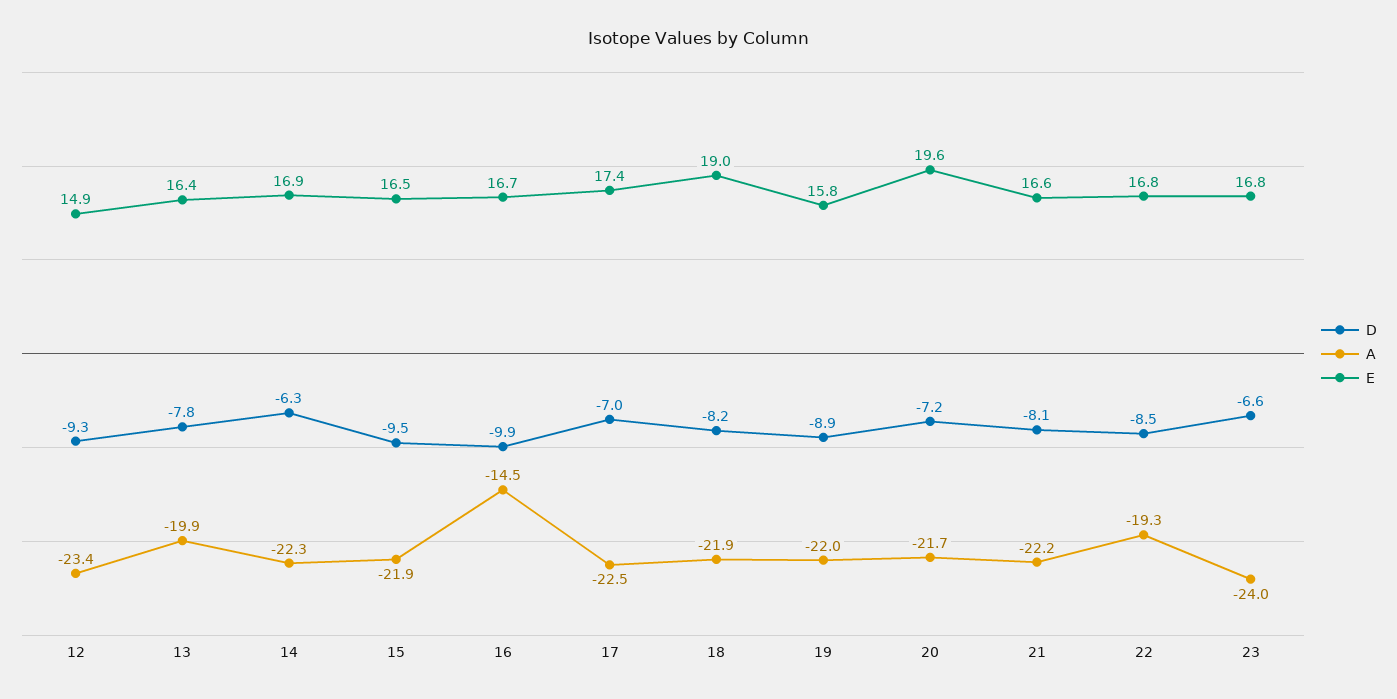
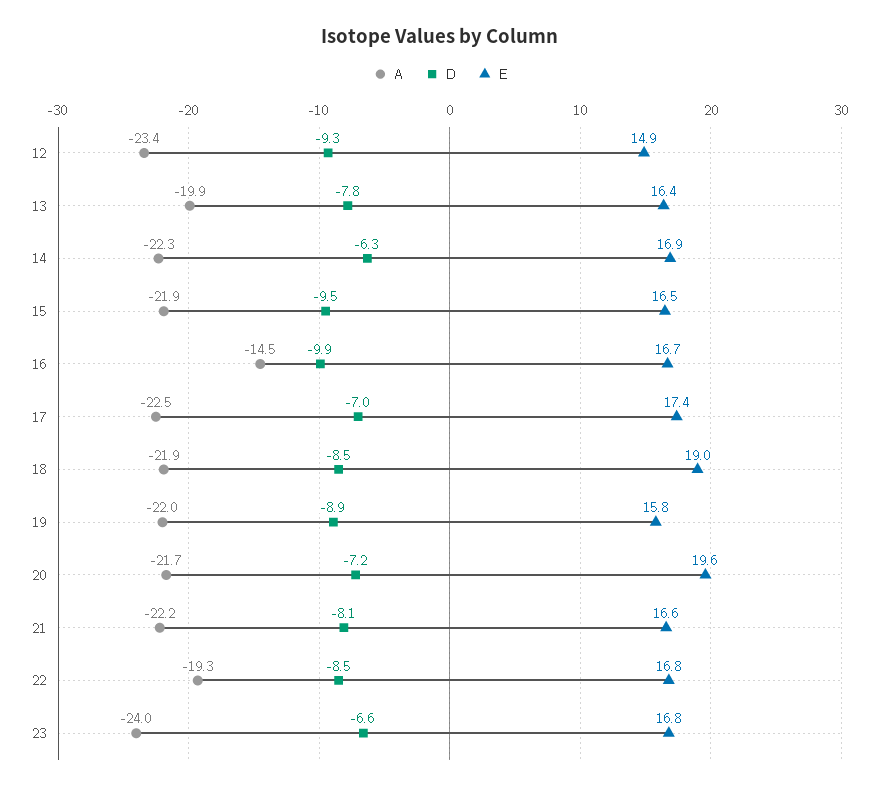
D, 18: -8.2 -> -8.5

